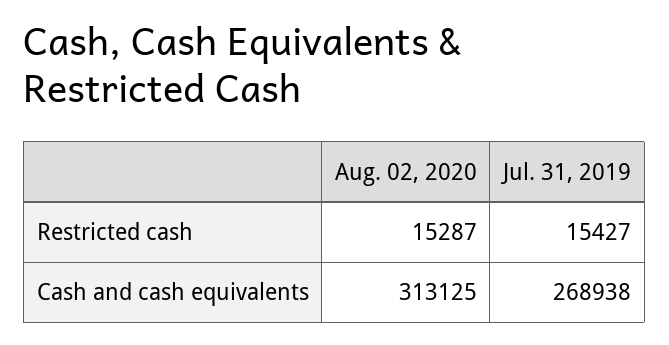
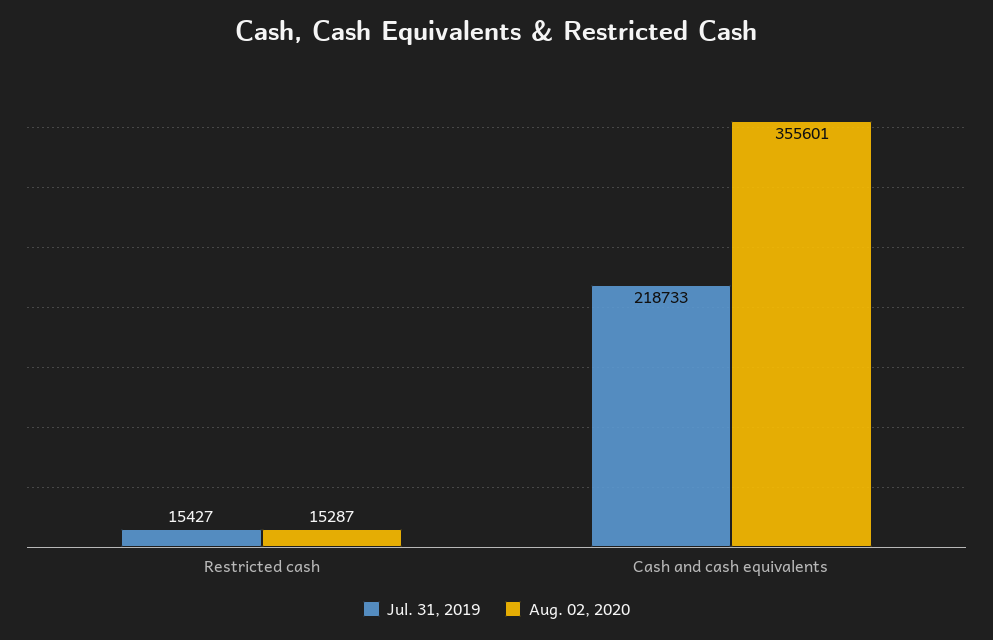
Aug. 02, 2020, Cash and cash equivalents: 313125 -> 355601
Jul. 31, 2019, Cash and cash equivalents: 268938 -> 218733

